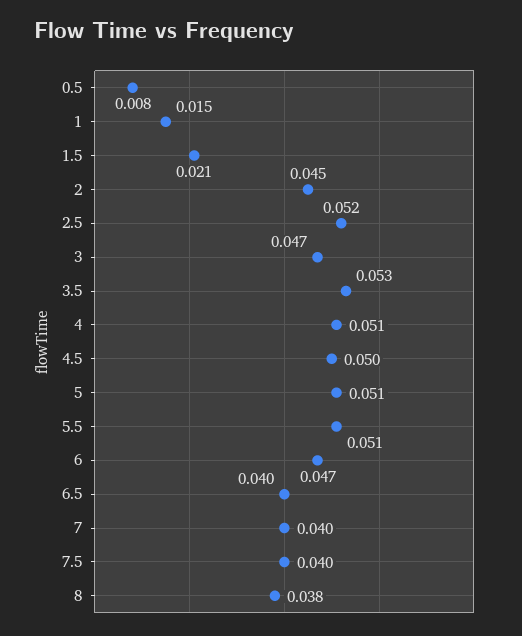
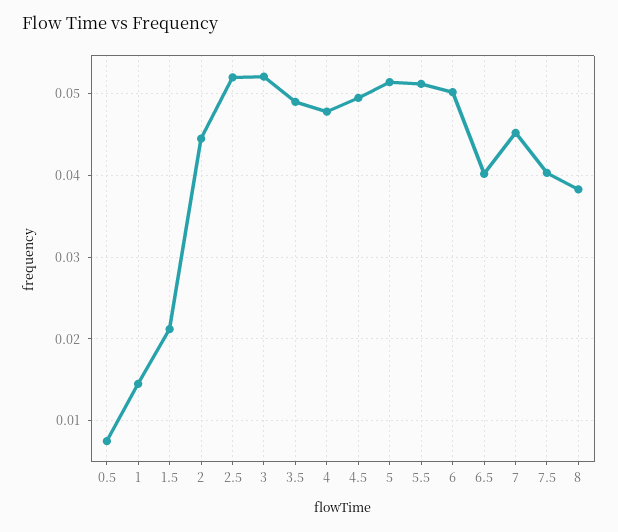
3: 0.047 -> 0.052
3.5: 0.053 -> 0.049
4: 0.051 -> 0.048
6: 0.047 -> 0.05
7: 0.04 -> 0.045

